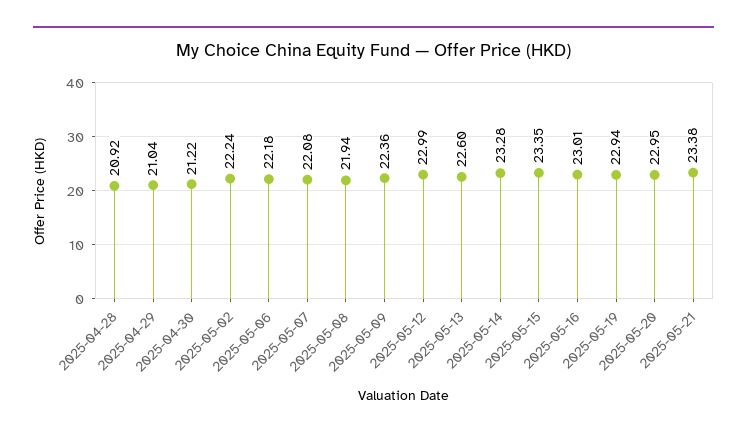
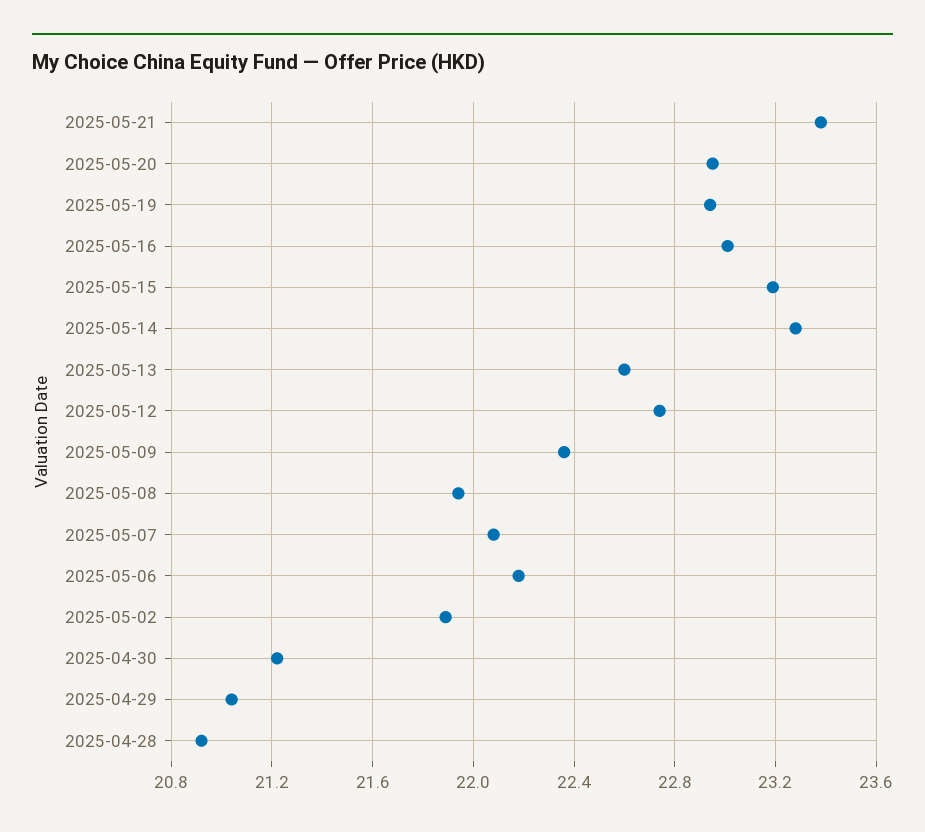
2025-05-02: 22.24 -> 21.9
2025-05-12: 22.99 -> 22.75
2025-05-15: 23.35 -> 23.2

